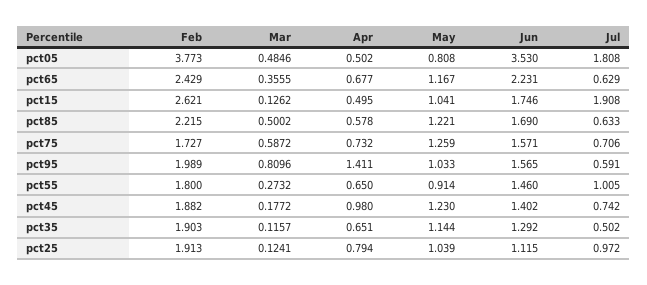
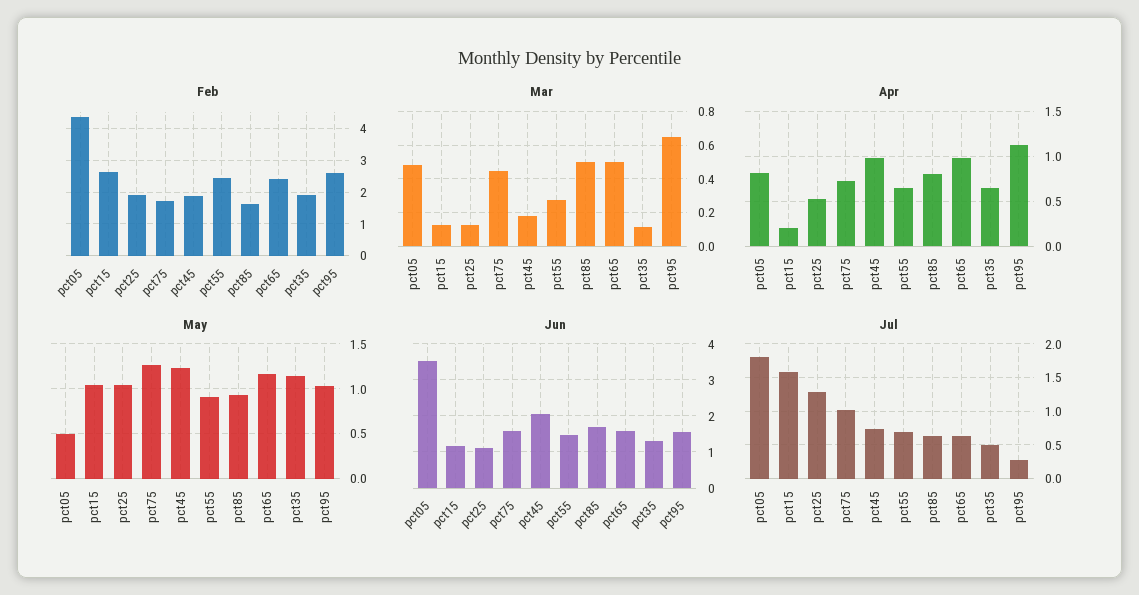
Feb, pct05: 3.773 -> 4.4
Apr, pct05: 0.502 -> 0.8
May, pct05: 0.808 -> 0.5
Mar, pct65: 0.3555 -> 0.5
Apr, pct65: 0.677 -> 1
Jun, pct65: 2.231 -> 1.6
Apr, pct15: 0.495 -> 0.2
Jun, pct15: 1.746 -> 1.2
Jul, pct15: 1.908 -> 1.6
Feb, pct85: 2.215 -> 1.6
Apr, pct85: 0.578 -> 0.8
May, pct85: 1.221 -> 0.9
Mar, pct75: 0.5872 -> 0.45
Jul, pct75: 0.706 -> 1
Feb, pct95: 1.989 -> 2.6
Mar, pct95: 0.8096 -> 0.65
Apr, pct95: 1.411 -> 1.1
Jul, pct95: 0.591 -> 0.3
Feb, pct55: 1.8 -> 2.4
Jul, pct55: 1.005 -> 0.7
Jun, pct45: 1.402 -> 2
Apr, pct25: 0.794 -> 0.5
Jul, pct25: 0.972 -> 1.3

